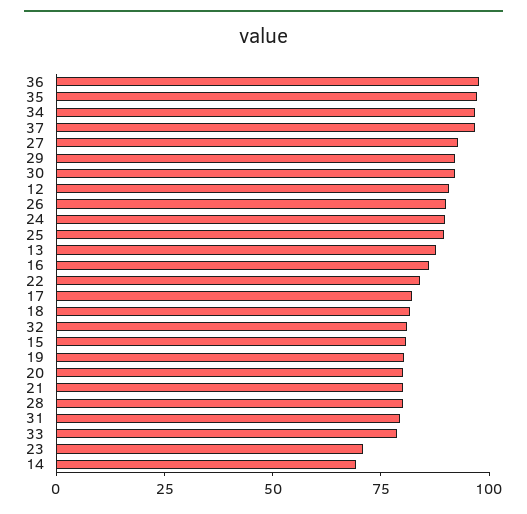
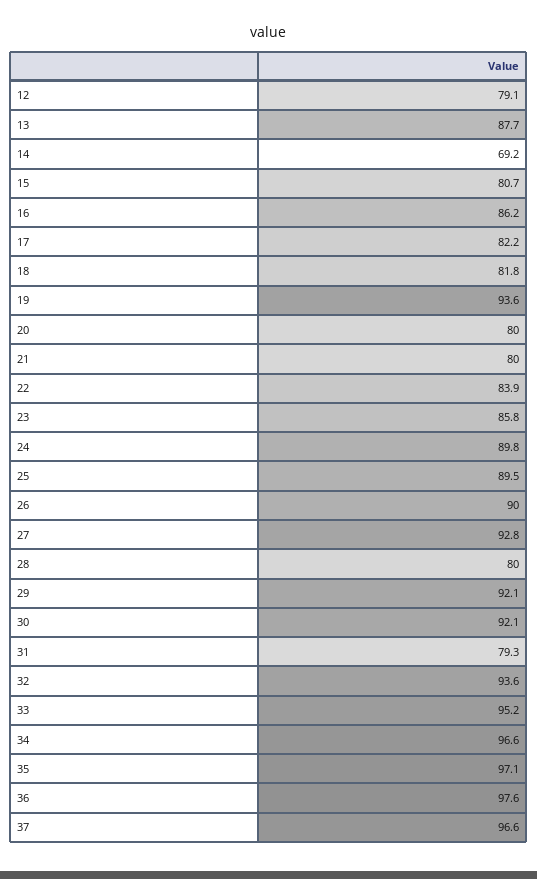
12: 90 -> 79.1
32: 80 -> 93.6
19: 80 -> 93.6
33: 80 -> 95.2
23: 70 -> 85.8

